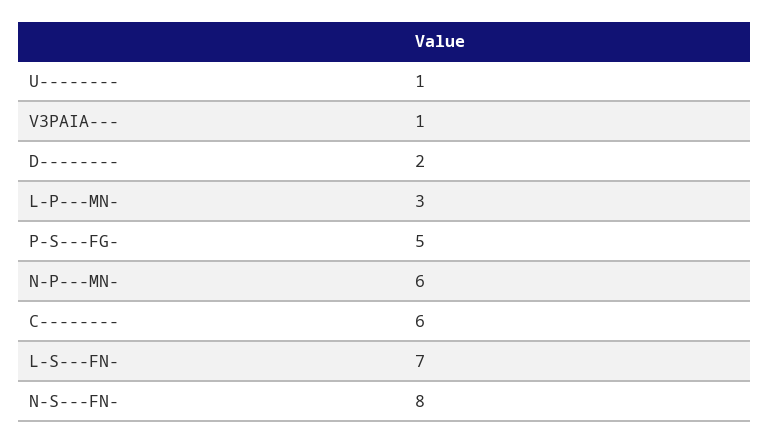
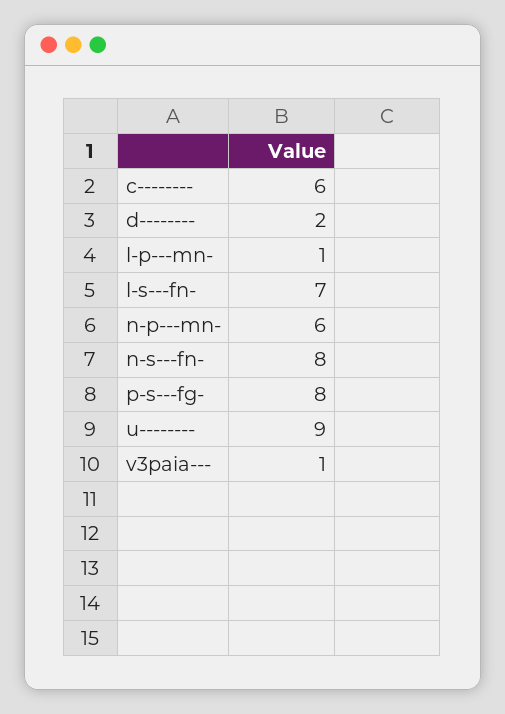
U--------: 1 -> 9
L-P---MN-: 3 -> 1
P-S---FG-: 5 -> 8

